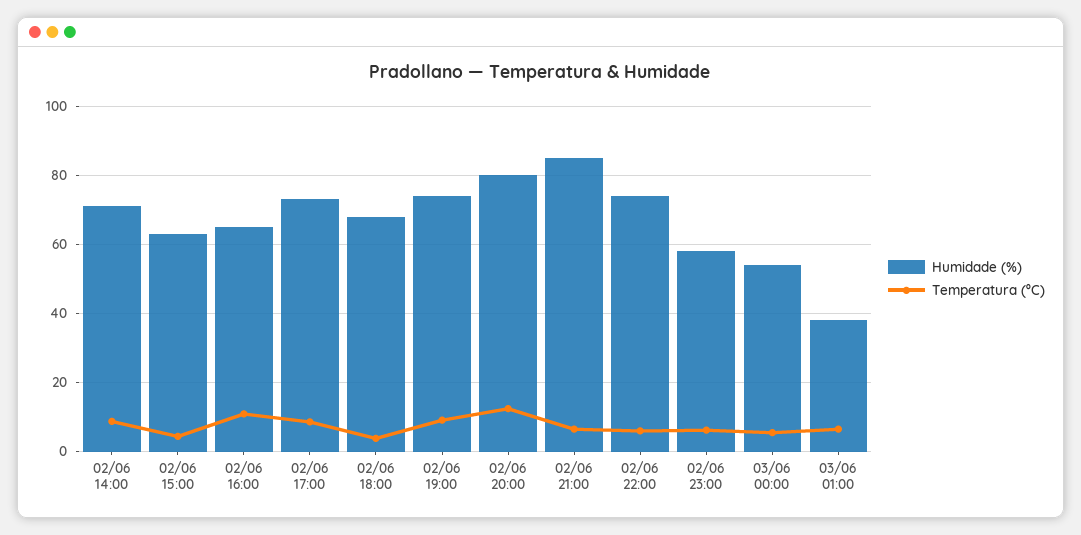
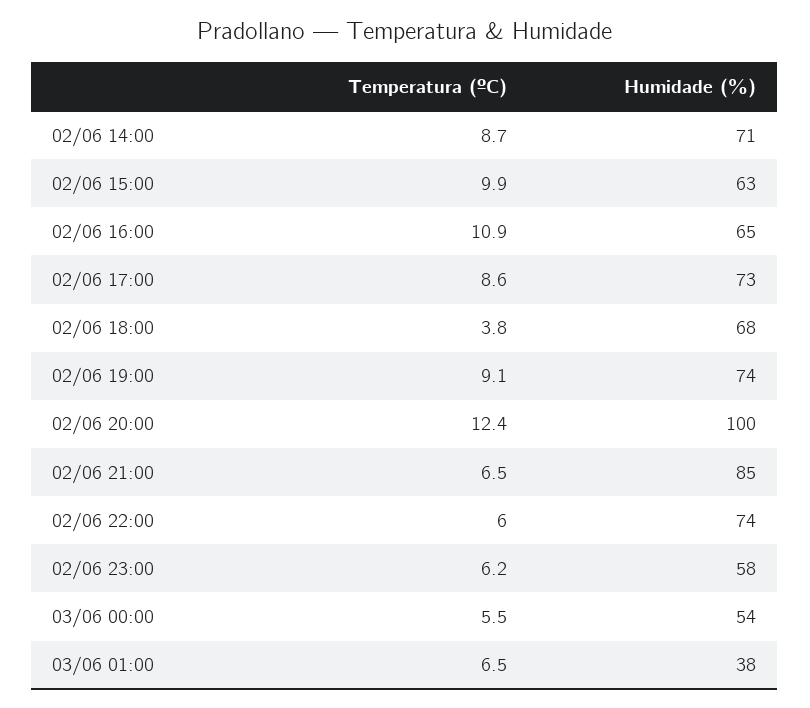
Temperatura (ºC), 02/06 15:00: 4 -> 9.9
Humidade (%), 02/06 20:00: 80 -> 100

